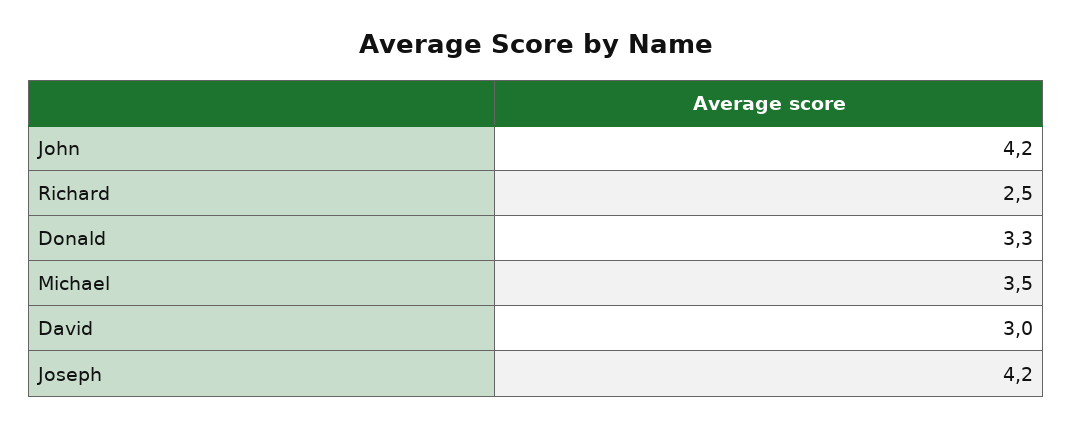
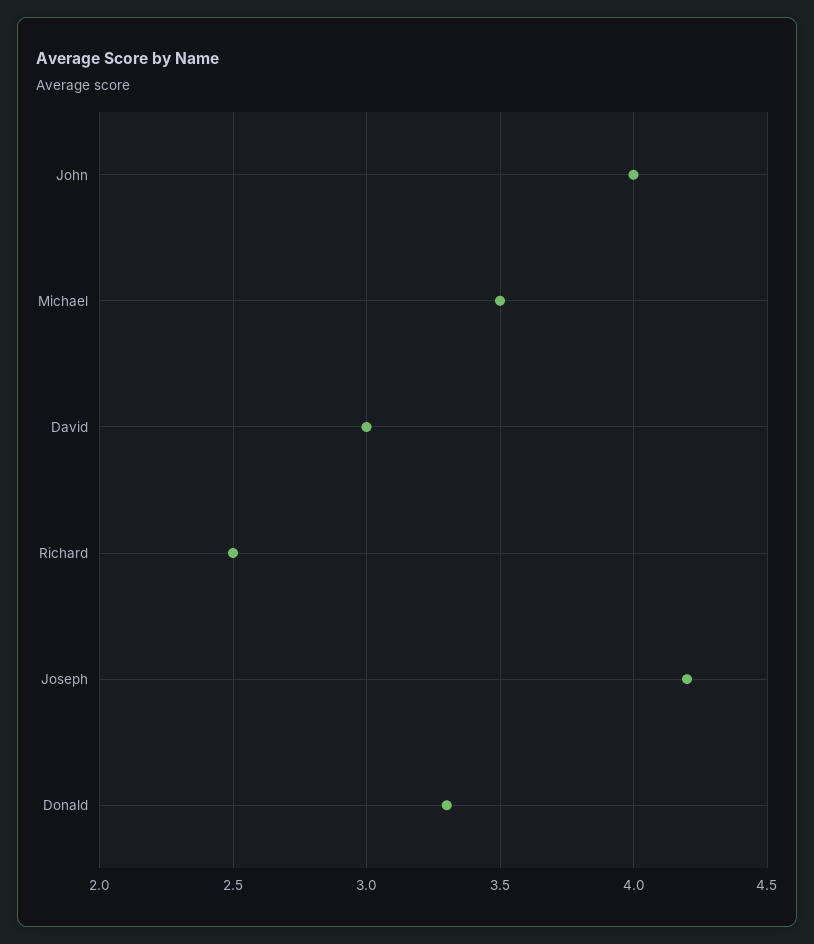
John: 4.2 -> 4

